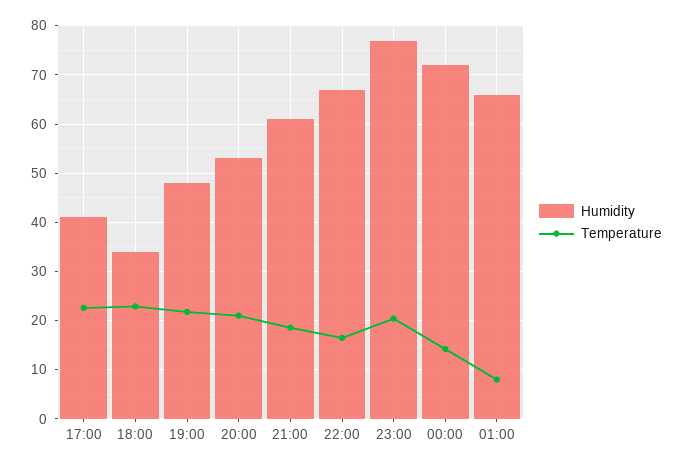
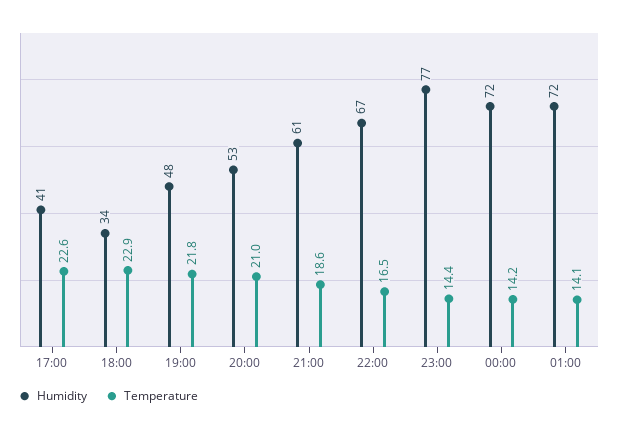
Temperature, 23:00: 20 -> 14.4
Humidity, 01:00: 66 -> 72
Temperature, 01:00: 8 -> 14.1

